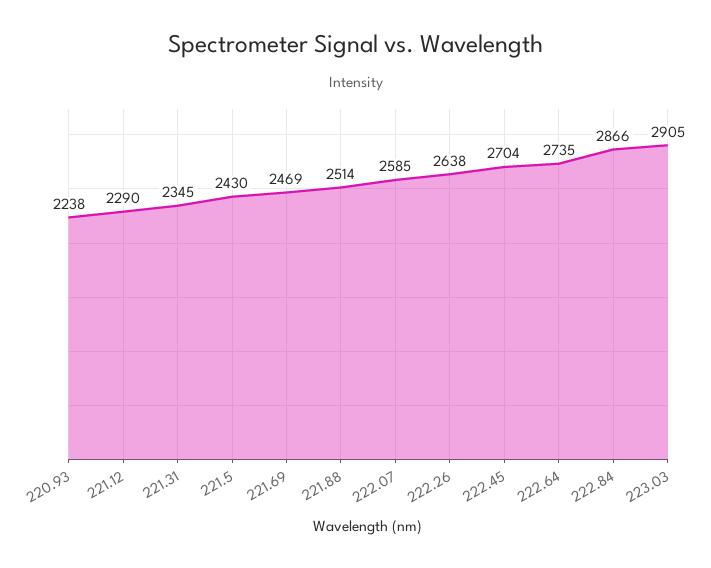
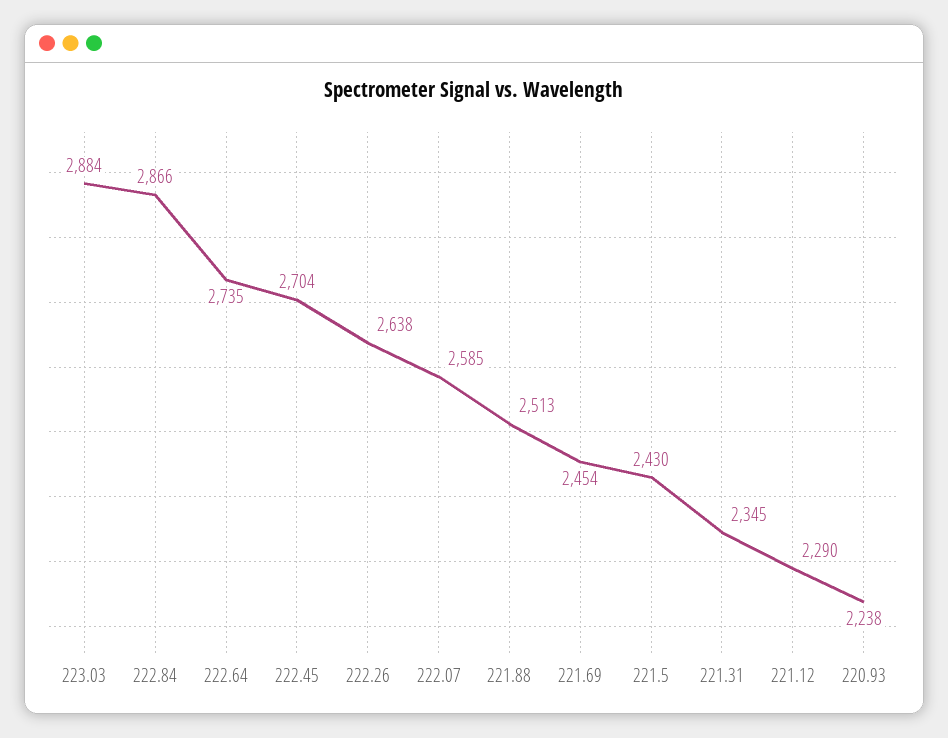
221.69: 2469 -> 2454
221.88: 2514 -> 2513
223.03: 2905 -> 2884

